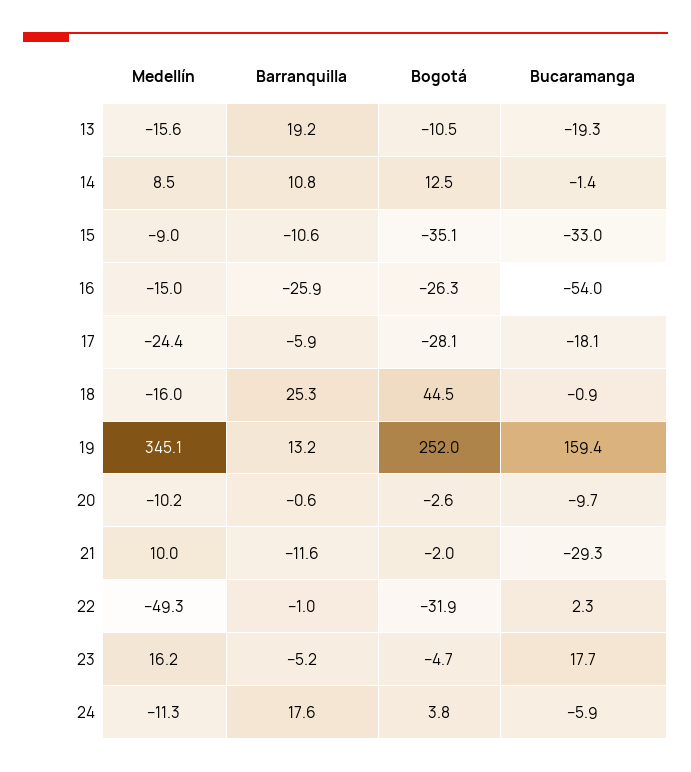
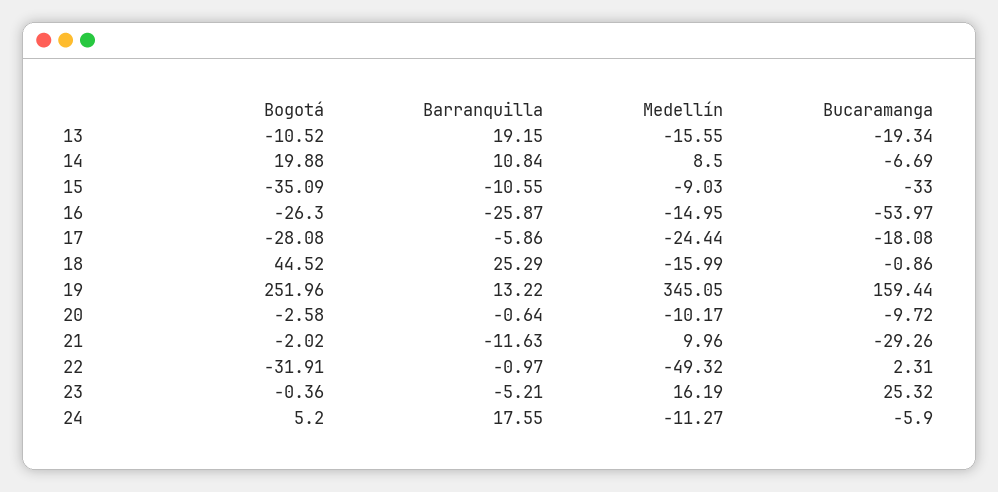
Bogotá, 14: 12.5 -> 19.88
Bucaramanga, 14: -1.4 -> -6.69
Bogotá, 23: -4.7 -> -0.36
Bucaramanga, 23: 17.7 -> 25.32
Bogotá, 24: 3.8 -> 5.2

